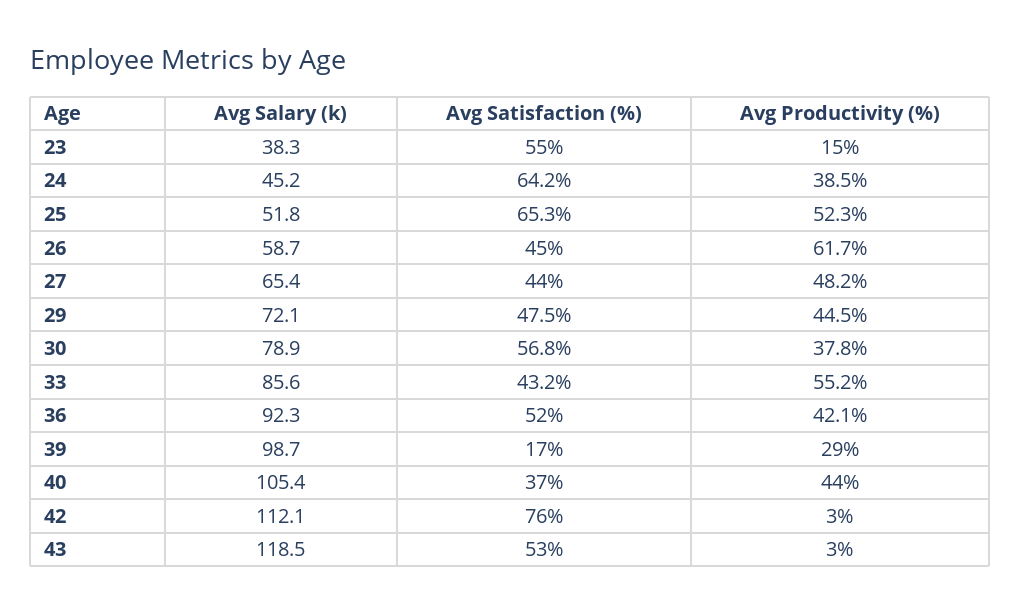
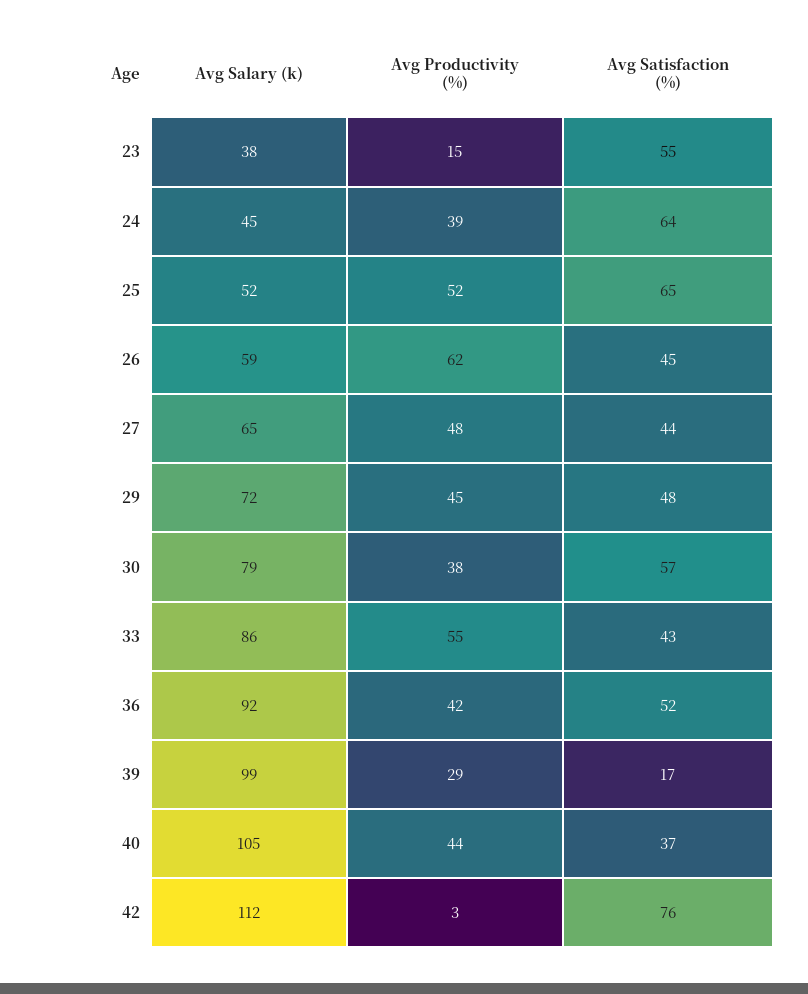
Avg Salary (k), 43: 118.5 -> none
Avg Satisfaction (%), 43: 53 -> none
Avg Productivity (%), 43: 3 -> none

